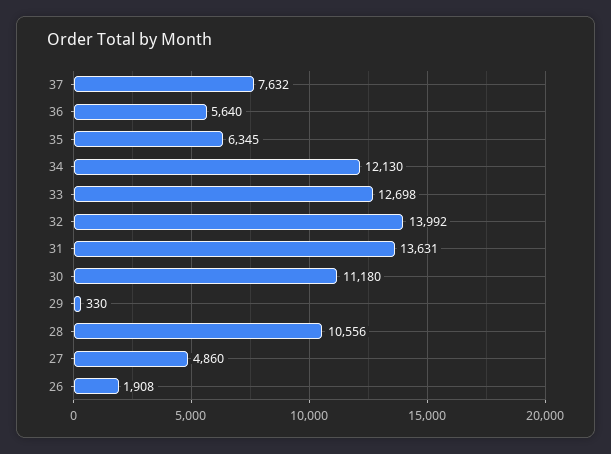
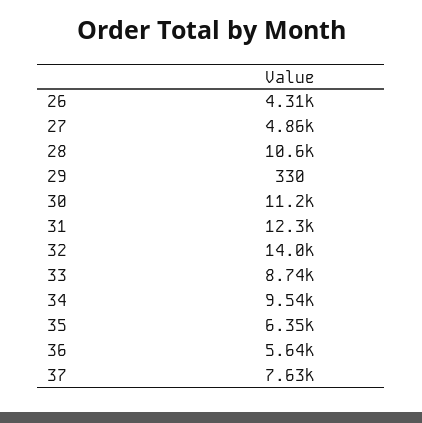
34: 12130 -> 9540
33: 12698 -> 8740
31: 13631 -> 12300
26: 1908 -> 4310

